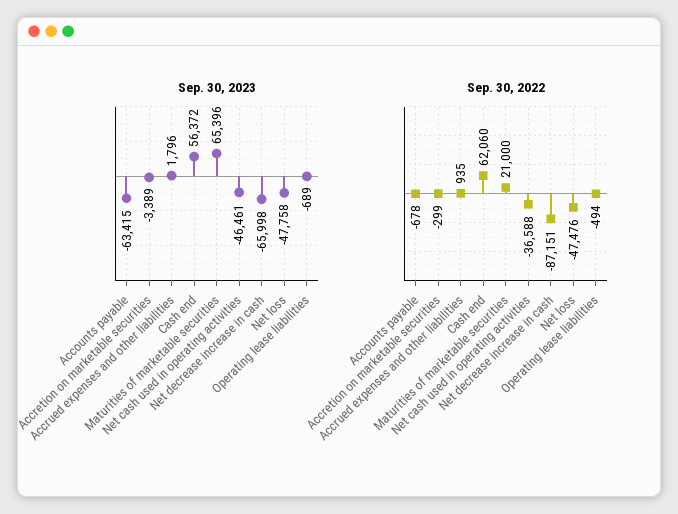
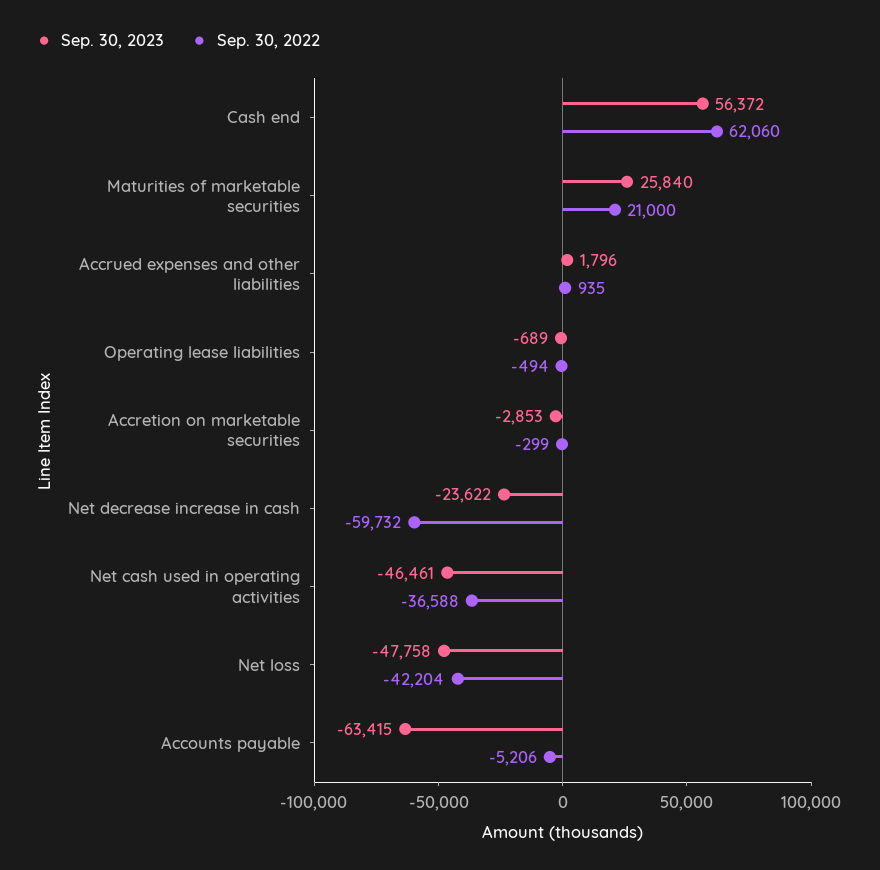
Sep. 30, 2023, Accretion on marketable securities: -3389 -> -2853
Sep. 30, 2023, Maturities of marketable securities: 65396 -> 25840
Sep. 30, 2023, Net decrease increase in cash: -65998 -> -23622
Sep. 30, 2022, Accounts payable: -678 -> -5206
Sep. 30, 2022, Net decrease increase in cash: -87151 -> -59732
Sep. 30, 2022, Net loss: -47476 -> -42204

